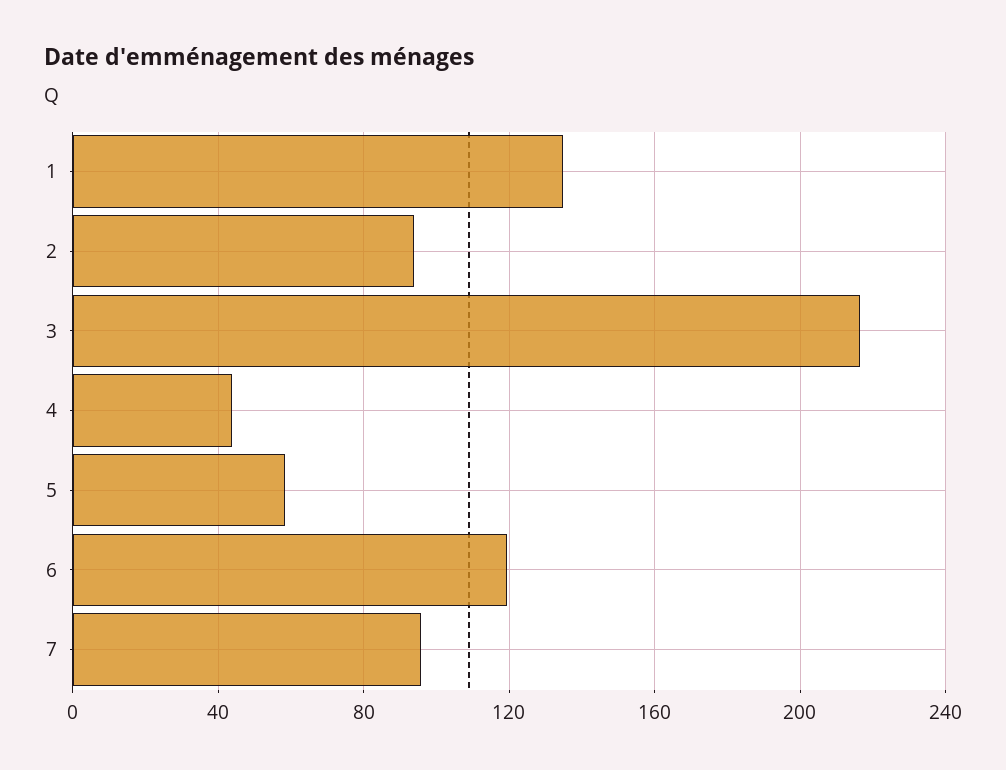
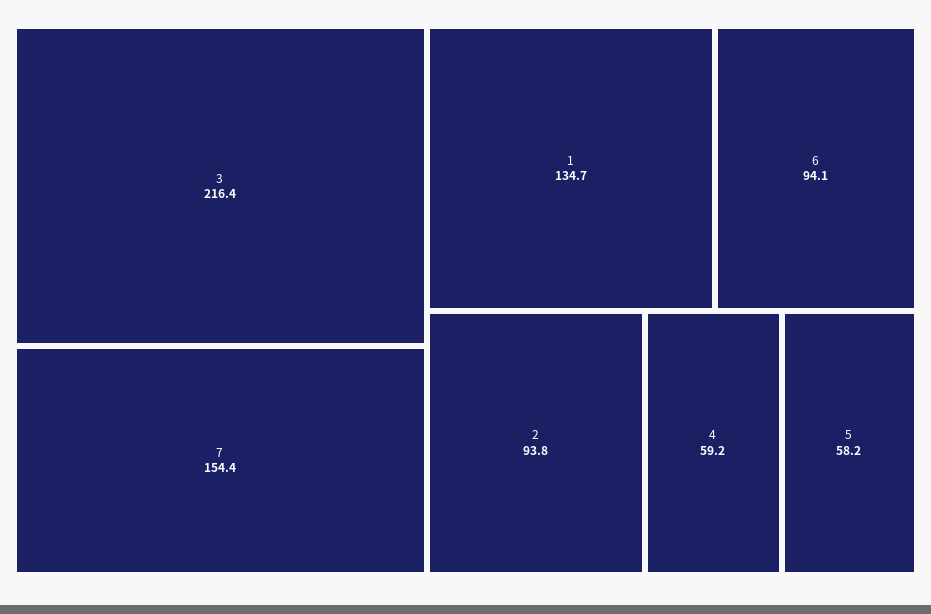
4: 45 -> 59.2
6: 120 -> 94.1
7: 95 -> 154.4

